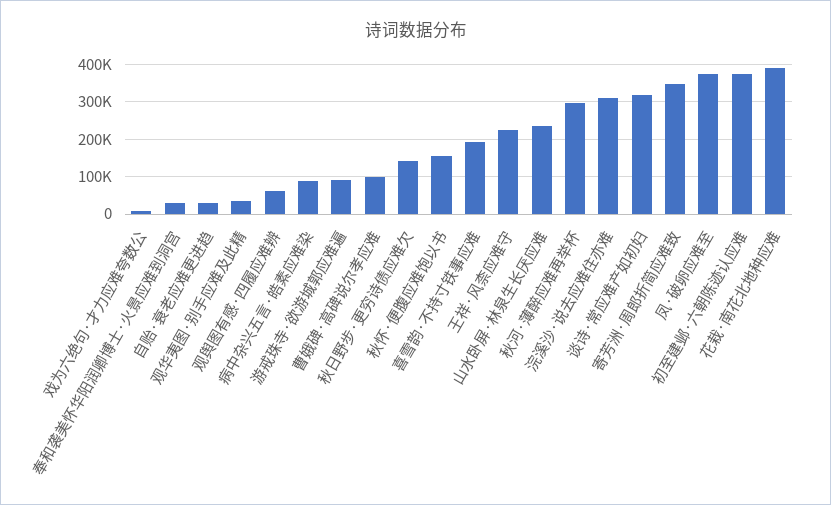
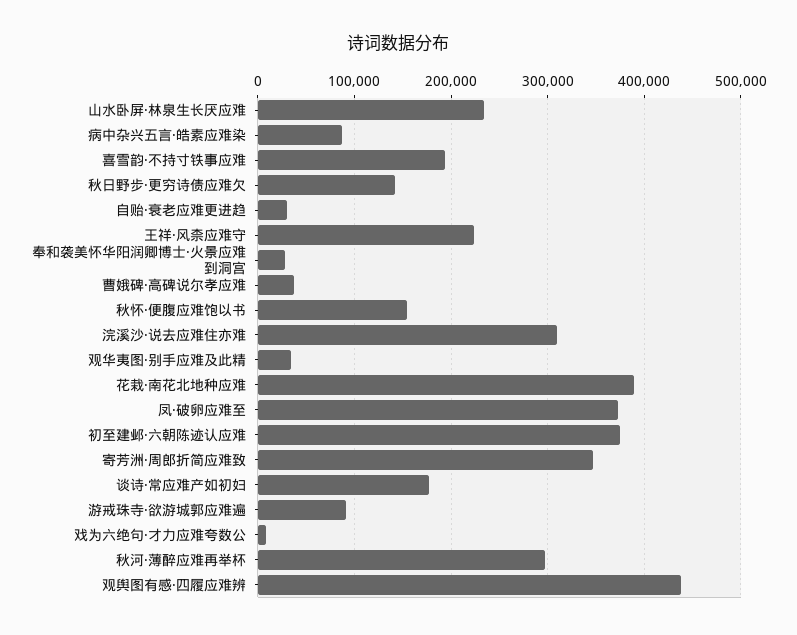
观舆图有感·四履应难辨: 60000 -> 440000
曹娥碑·高碑说尔孝应难: 100000 -> 40000
谈诗·常应难产如初妇: 320000 -> 180000

